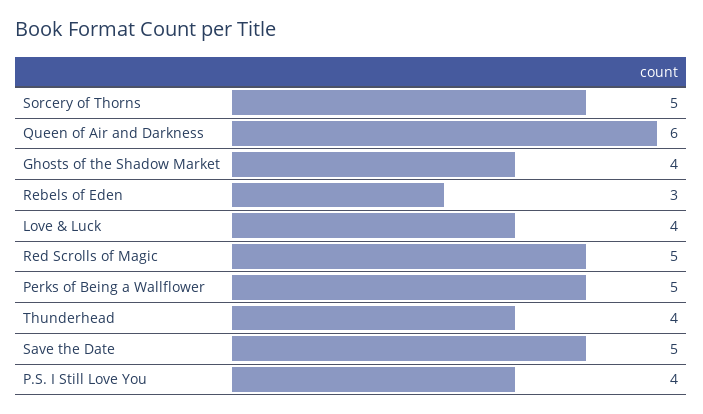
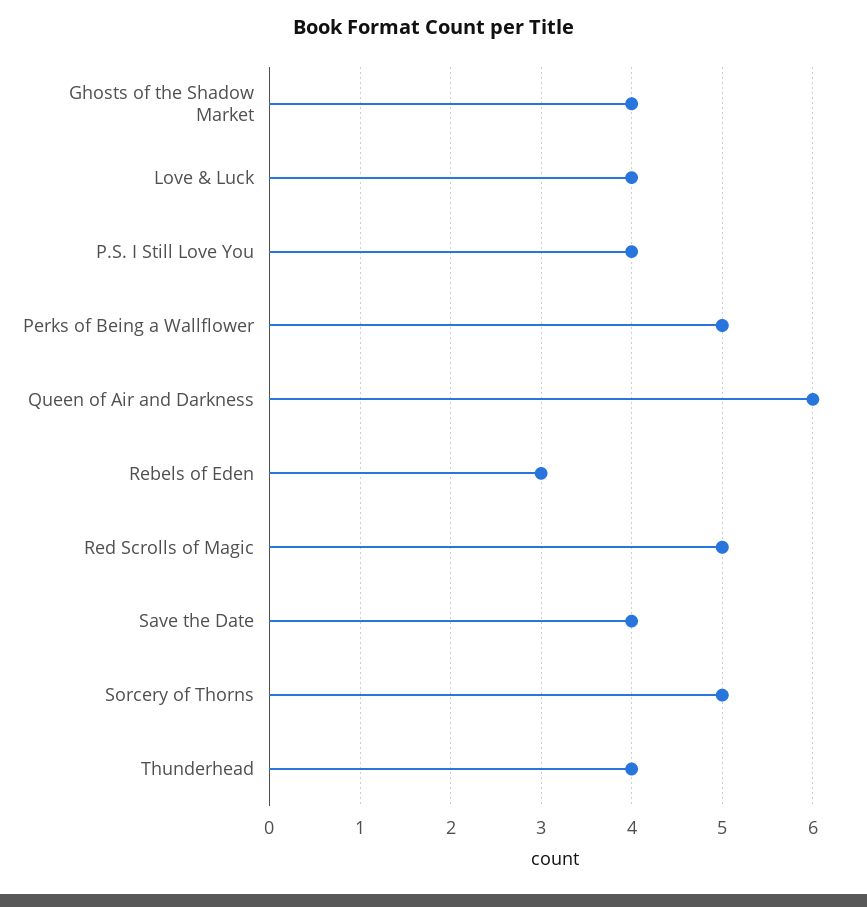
Save the Date: 5 -> 4

